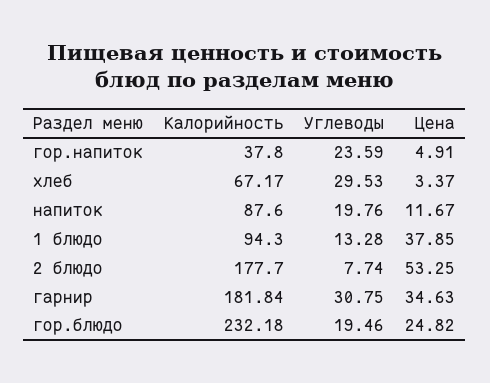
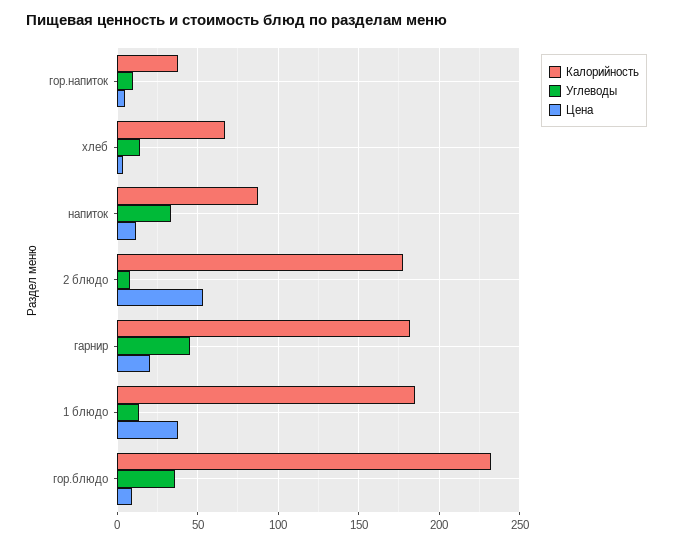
Углеводы, гор.напиток: 23.59 -> 10
Углеводы, хлеб: 29.53 -> 15
Углеводы, напиток: 19.76 -> 35
Калорийность, 1 блюдо: 94.3 -> 185
Углеводы, гарнир: 30.75 -> 45
Цена, гарнир: 34.63 -> 20
Углеводы, гор.блюдо: 19.46 -> 35
Цена, гор.блюдо: 24.82 -> 10

